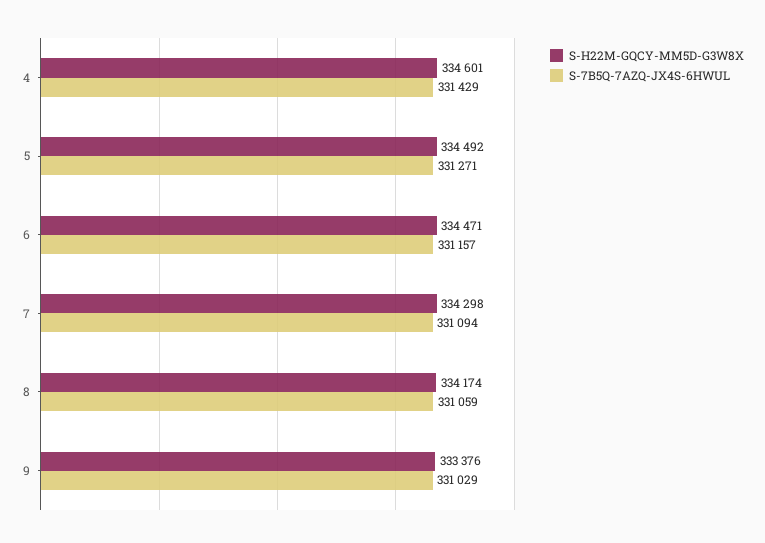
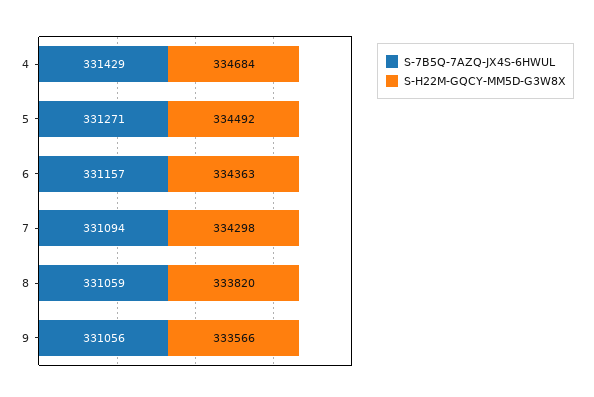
S-H22M-GQCY-MM5D-G3W8X, 4: 334601 -> 334684
S-H22M-GQCY-MM5D-G3W8X, 6: 334471 -> 334363
S-H22M-GQCY-MM5D-G3W8X, 8: 334174 -> 333820
S-H22M-GQCY-MM5D-G3W8X, 9: 333376 -> 333566
S-7B5Q-7AZQ-JX4S-6HWUL, 9: 331029 -> 331056

